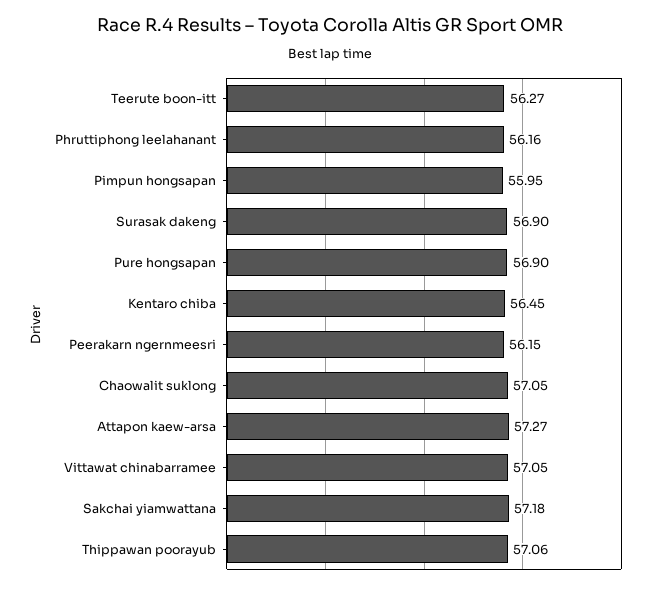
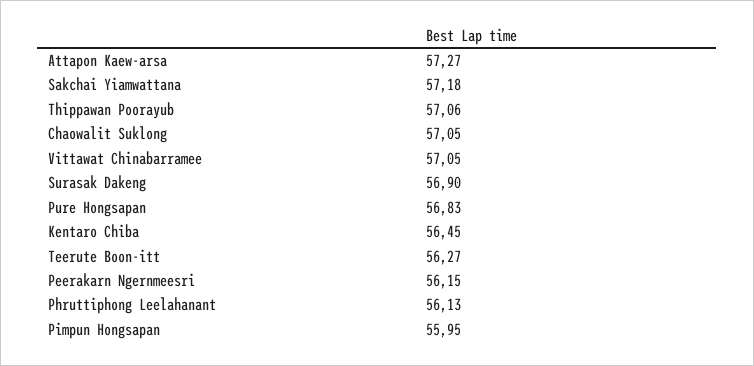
Phruttiphong leelahanant: 56.16 -> 56.13
Pure hongsapan: 56.9 -> 56.83

